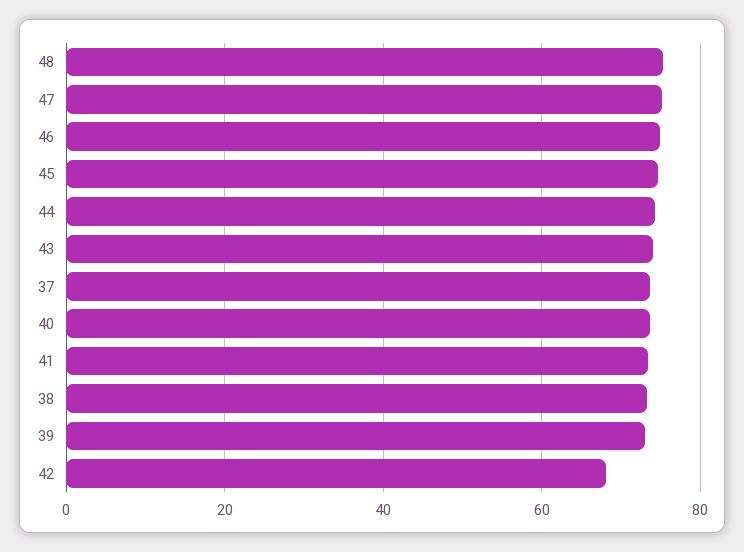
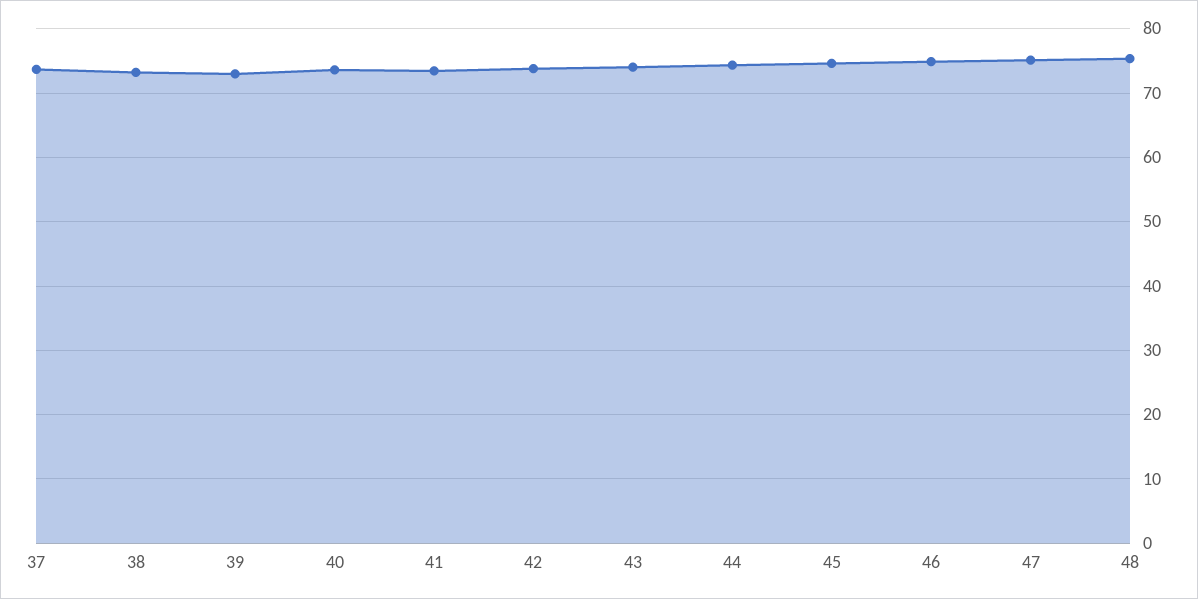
42: 68 -> 74

